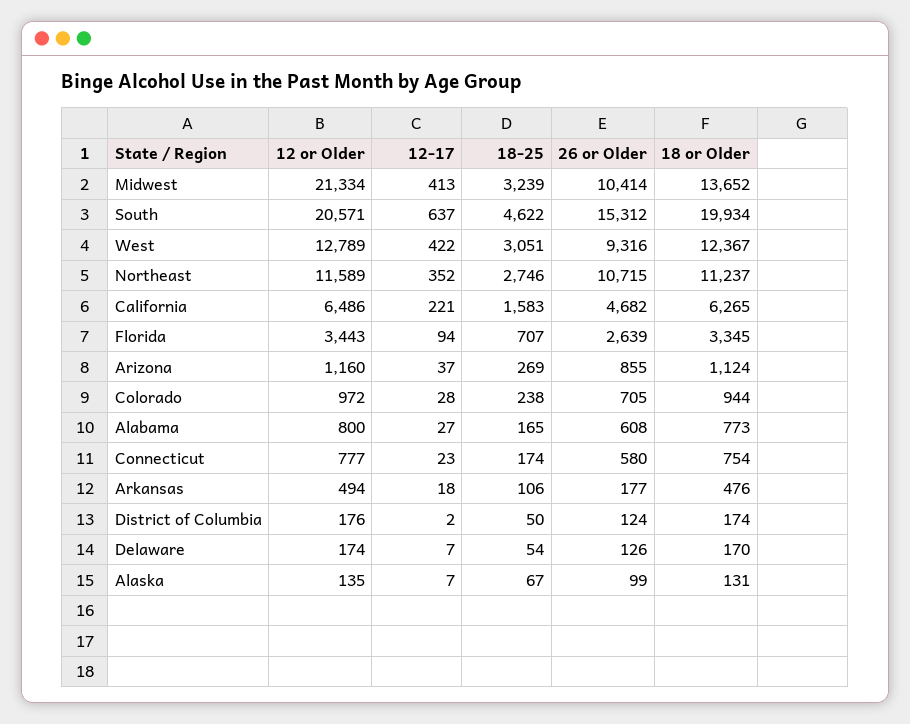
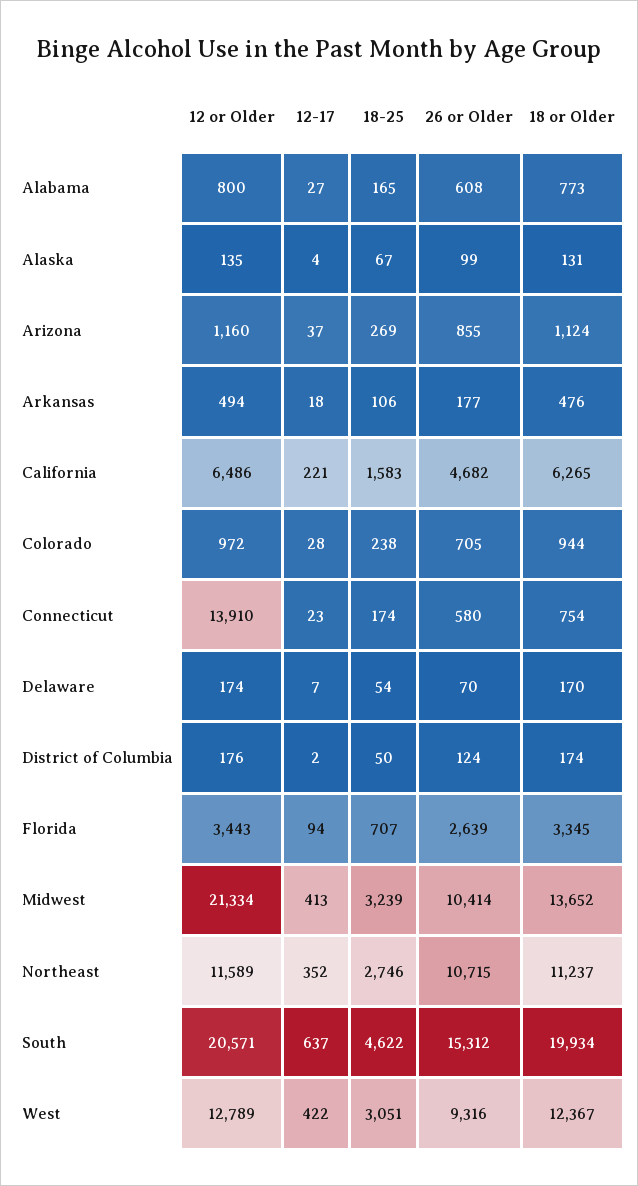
12 or Older, Connecticut: 777 -> 13910
26 or Older, Delaware: 126 -> 70
12-17, Alaska: 7 -> 4

